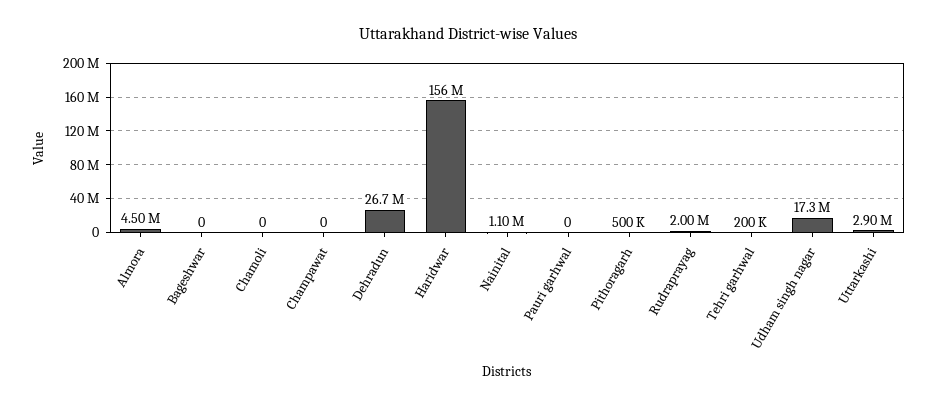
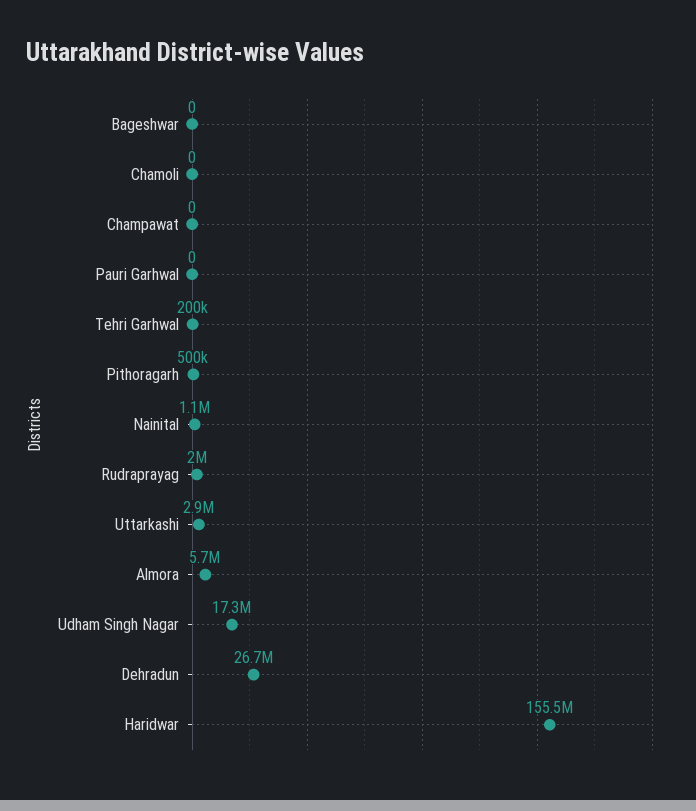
Almora: 4500000 -> 5700000

